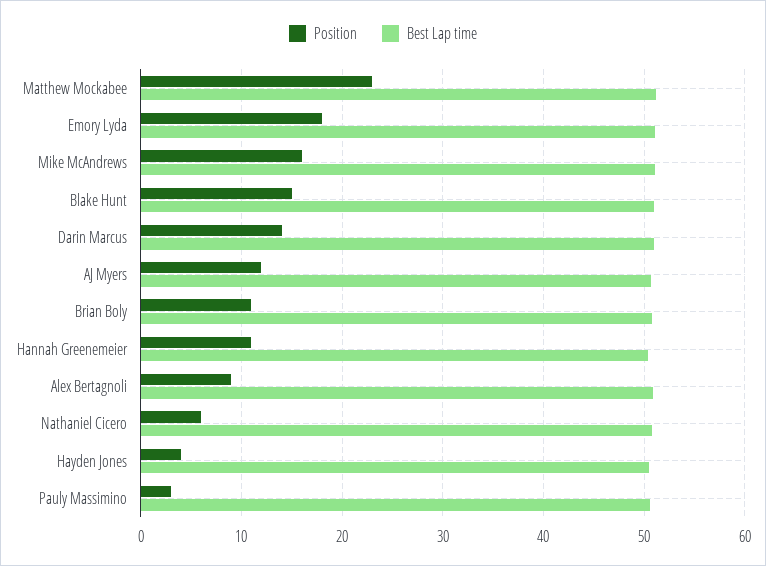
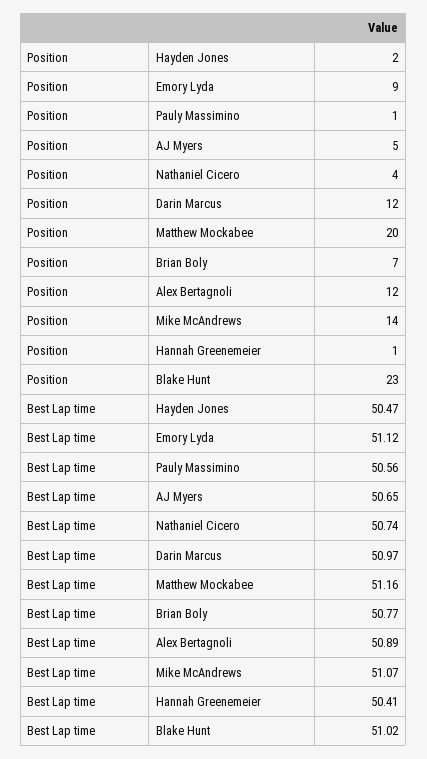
Position, Matthew Mockabee: 23 -> 20
Position, Emory Lyda: 18 -> 9
Position, Mike McAndrews: 16 -> 14
Position, Blake Hunt: 15 -> 23
Position, Darin Marcus: 14 -> 12
Position, AJ Myers: 12 -> 5
Position, Brian Boly: 11 -> 7
Position, Hannah Greenemeier: 11 -> 1
Position, Alex Bertagnoli: 9 -> 12
Position, Nathaniel Cicero: 6 -> 4
Position, Hayden Jones: 4 -> 2
Position, Pauly Massimino: 3 -> 1

